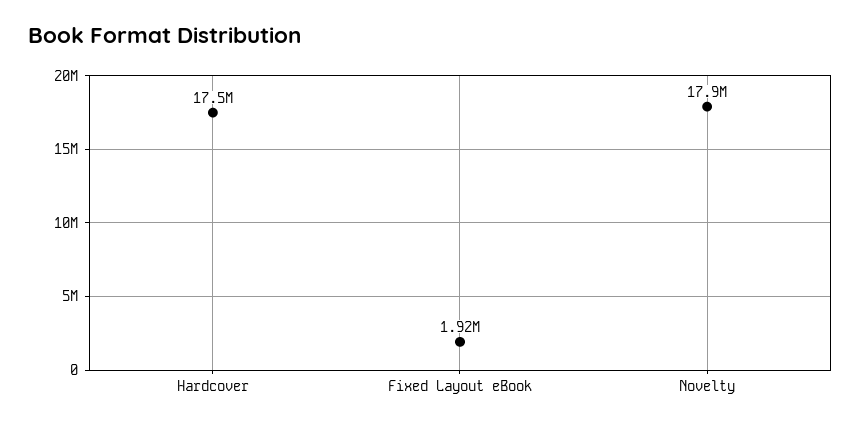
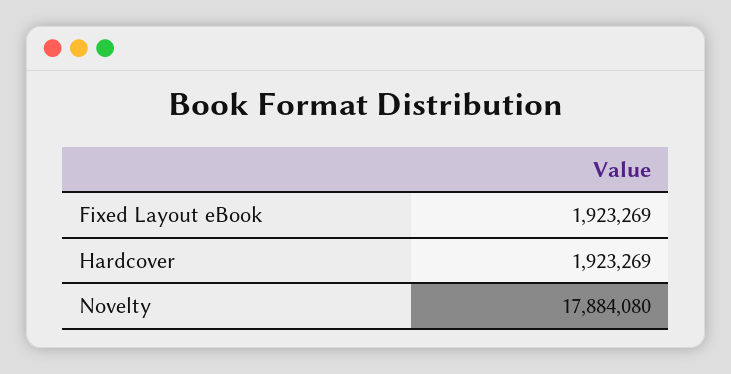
Hardcover: 17500000 -> 1923269

